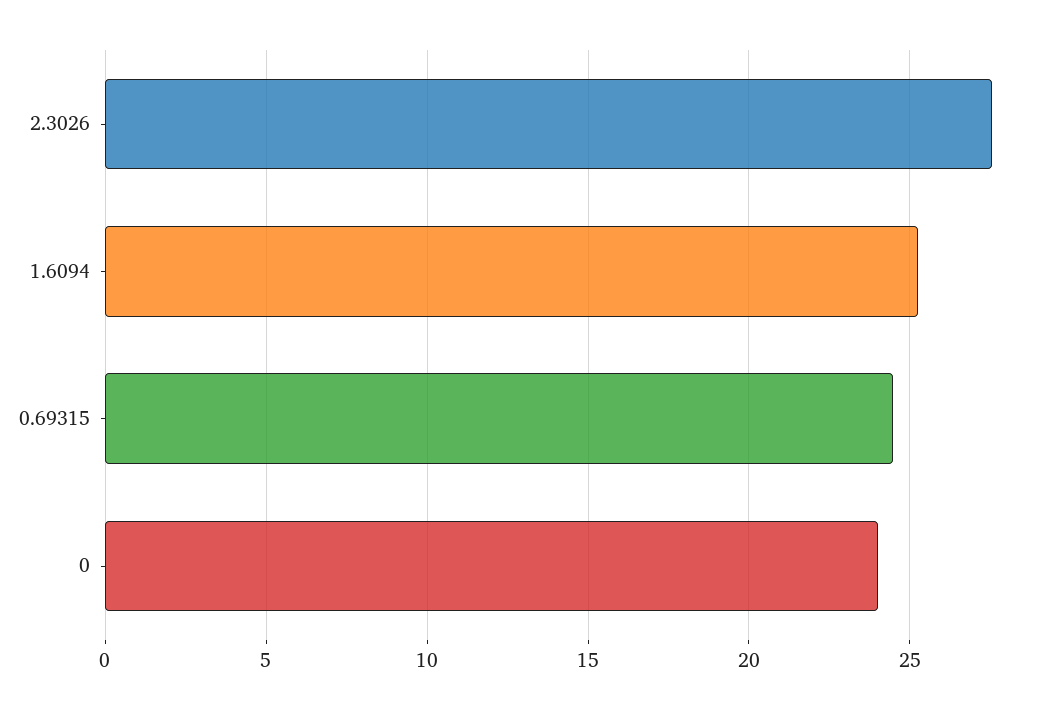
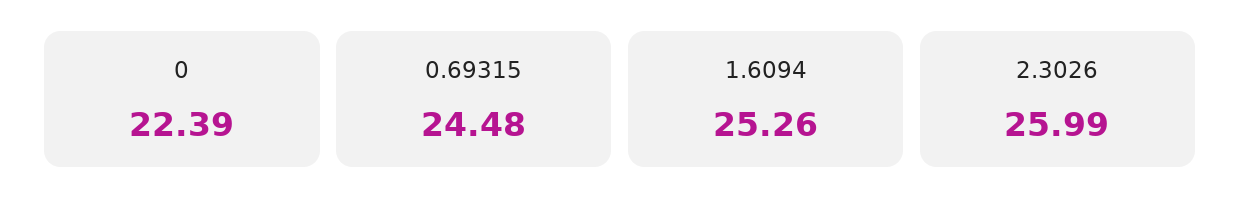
2.3026: 27.5 -> 25.99
0: 24 -> 22.39

